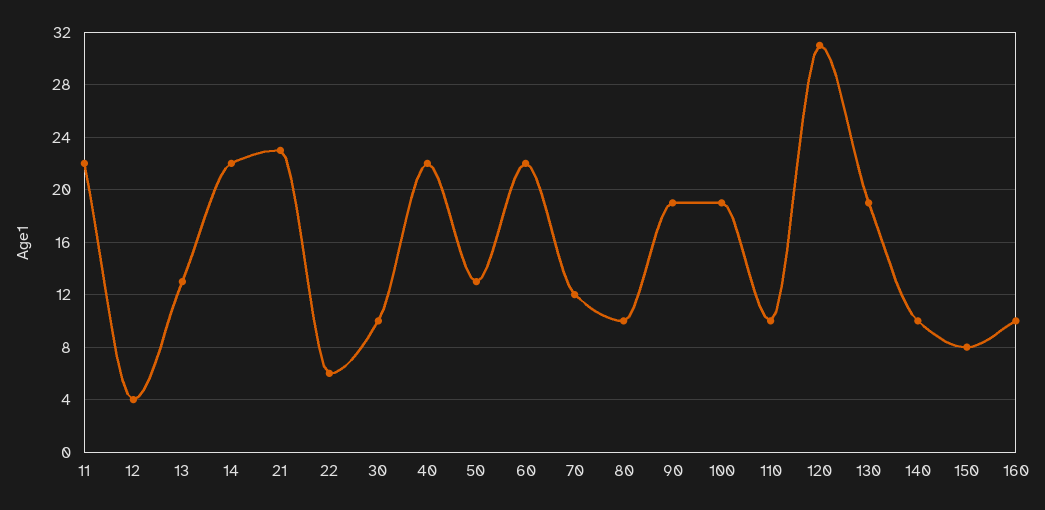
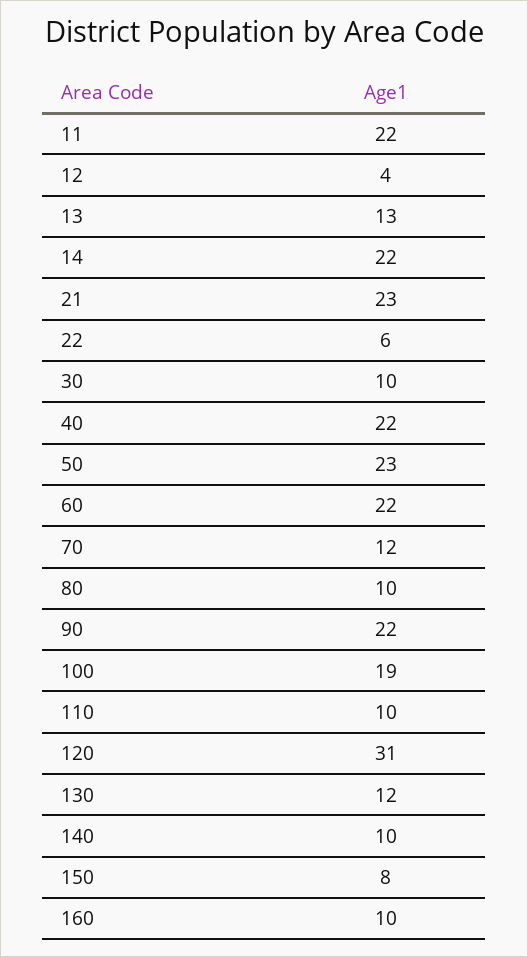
50: 13 -> 23
90: 19 -> 22
130: 19 -> 12

